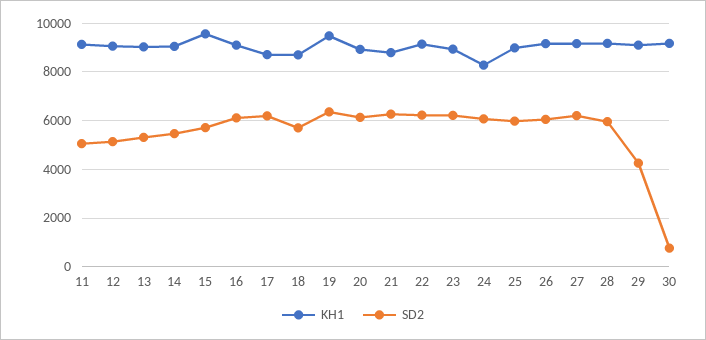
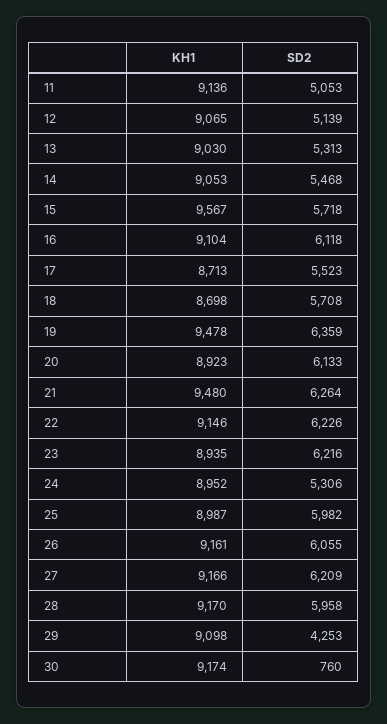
SD2, 17: 6250 -> 5523
KH1, 21: 8750 -> 9480
KH1, 24: 8250 -> 8952
SD2, 24: 6000 -> 5306

